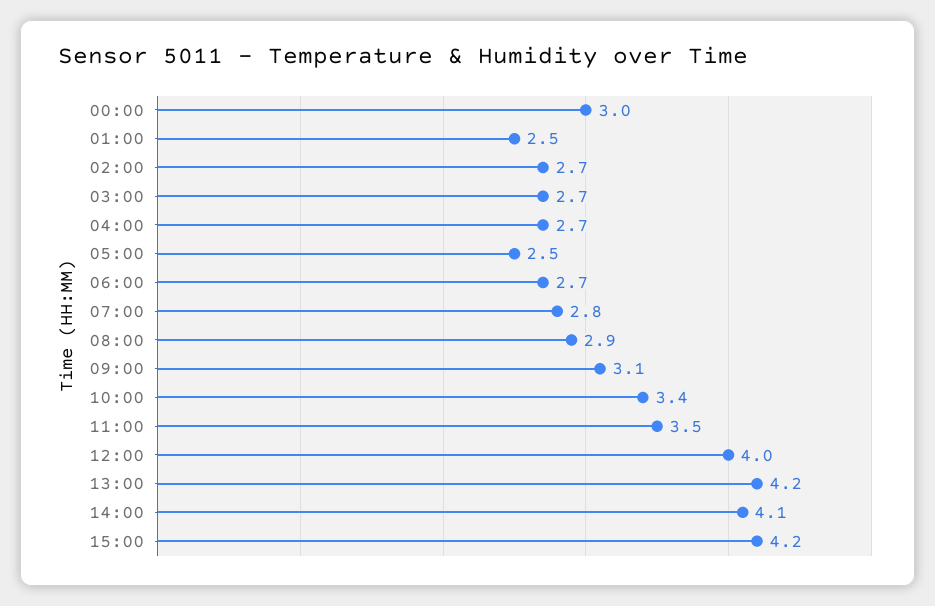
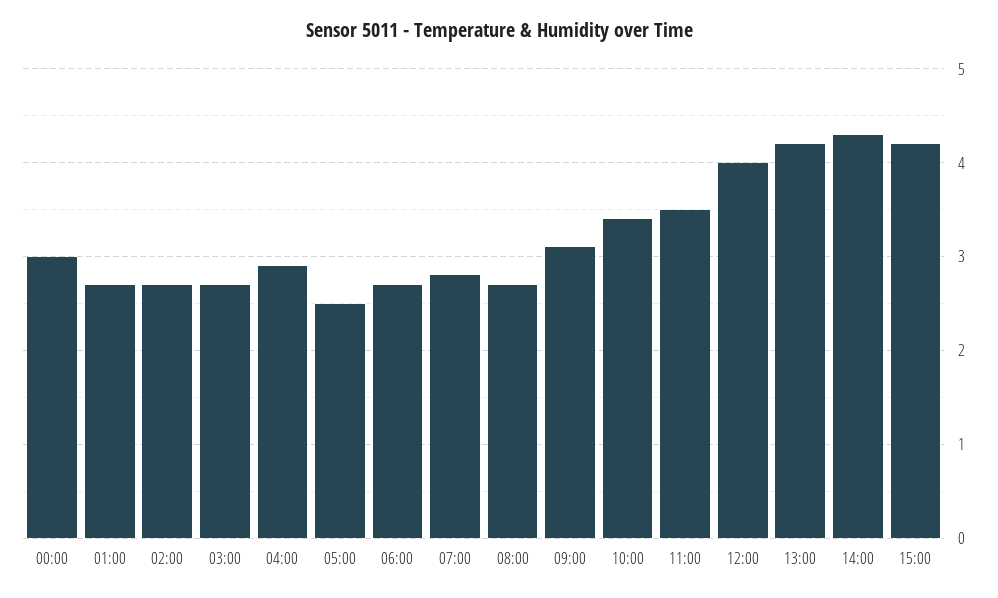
01:00: 2.5 -> 2.7
04:00: 2.7 -> 2.9
08:00: 2.9 -> 2.7
14:00: 4.1 -> 4.3

